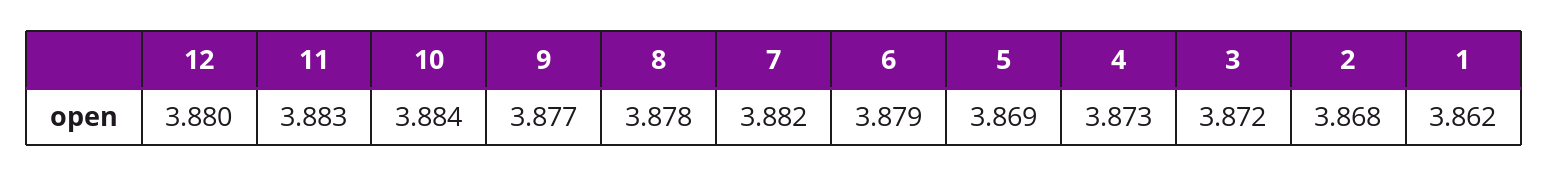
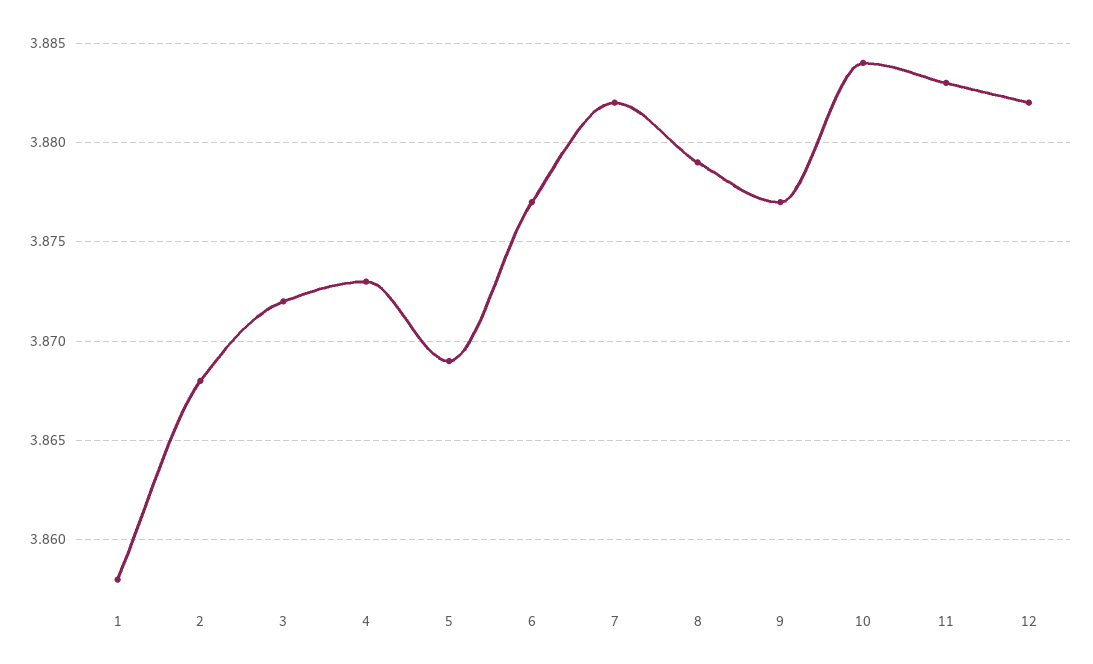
12: 3.88 -> 3.882
8: 3.878 -> 3.879
6: 3.879 -> 3.877
1: 3.862 -> 3.858

